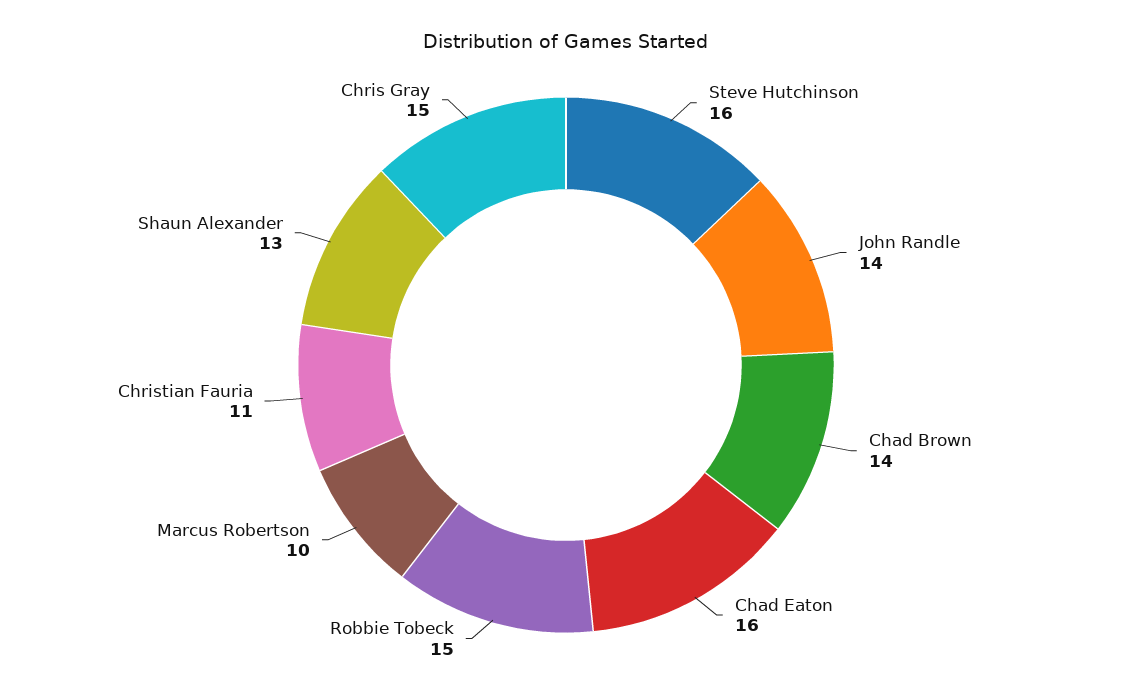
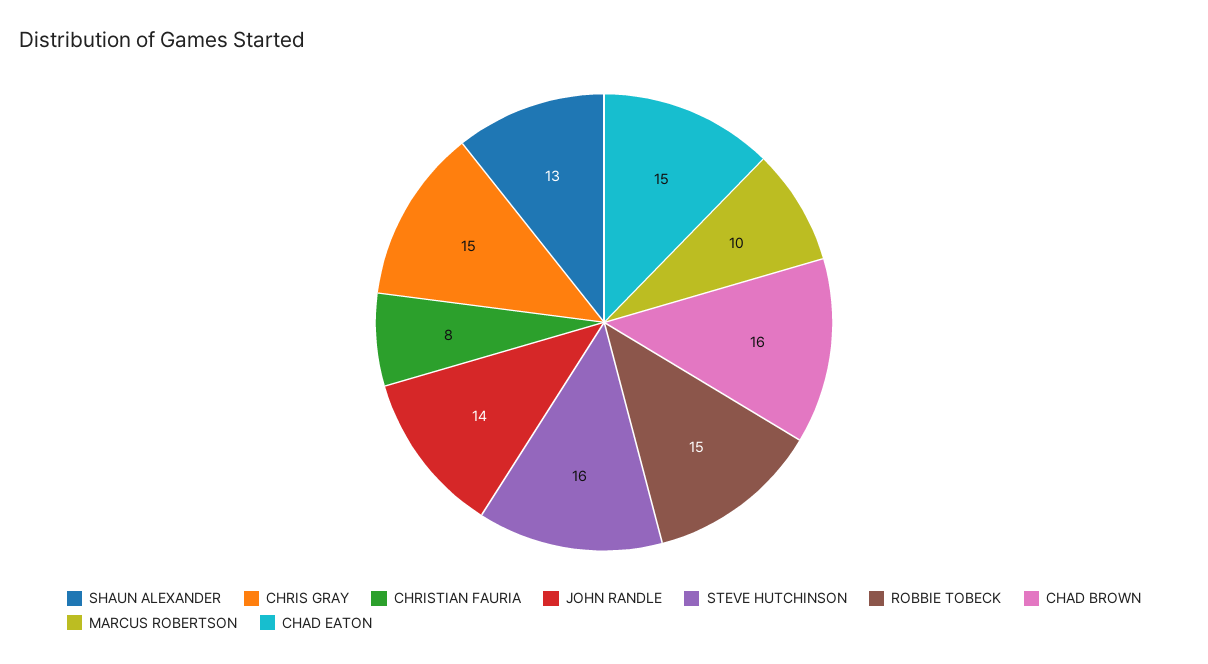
Chad Brown: 14 -> 16
Chad Eaton: 16 -> 15
Christian Fauria: 11 -> 8

